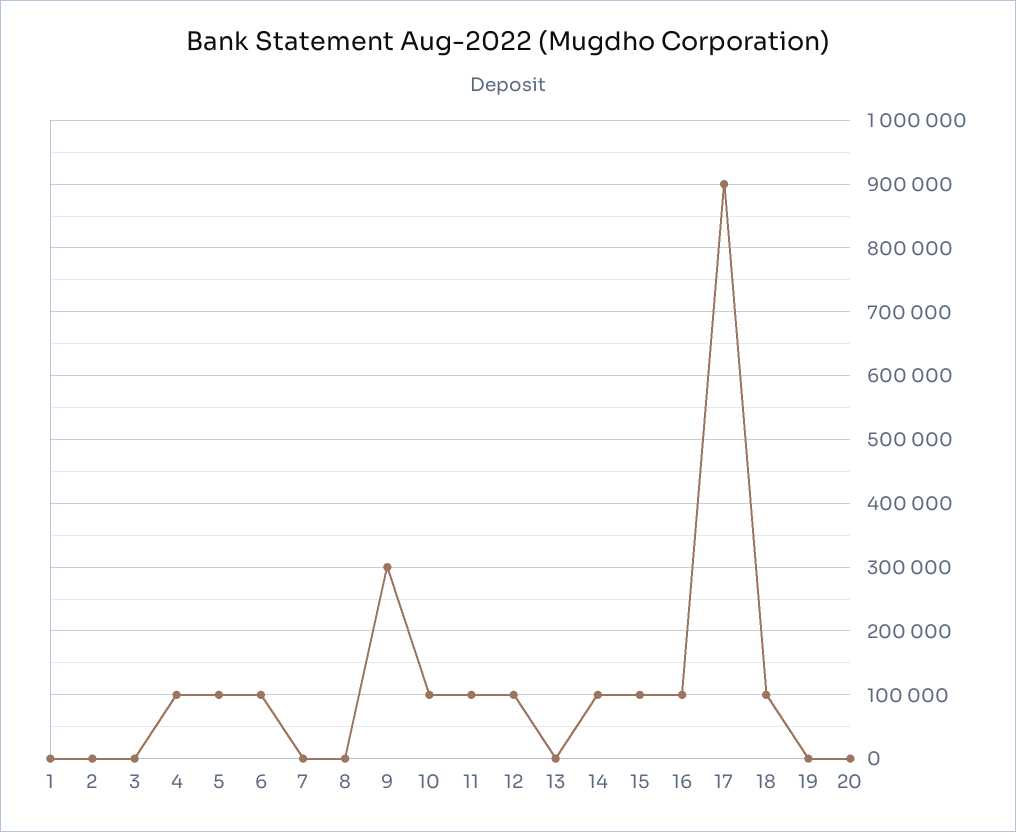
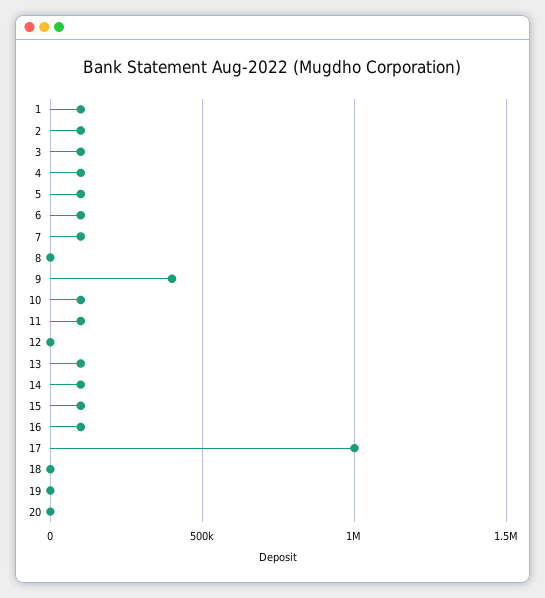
1: 0 -> 100000
2: 0 -> 100000
3: 0 -> 100000
7: 0 -> 100000
9: 300000 -> 400000
12: 100000 -> 0
13: 0 -> 100000
17: 900000 -> 1000000
18: 100000 -> 0

